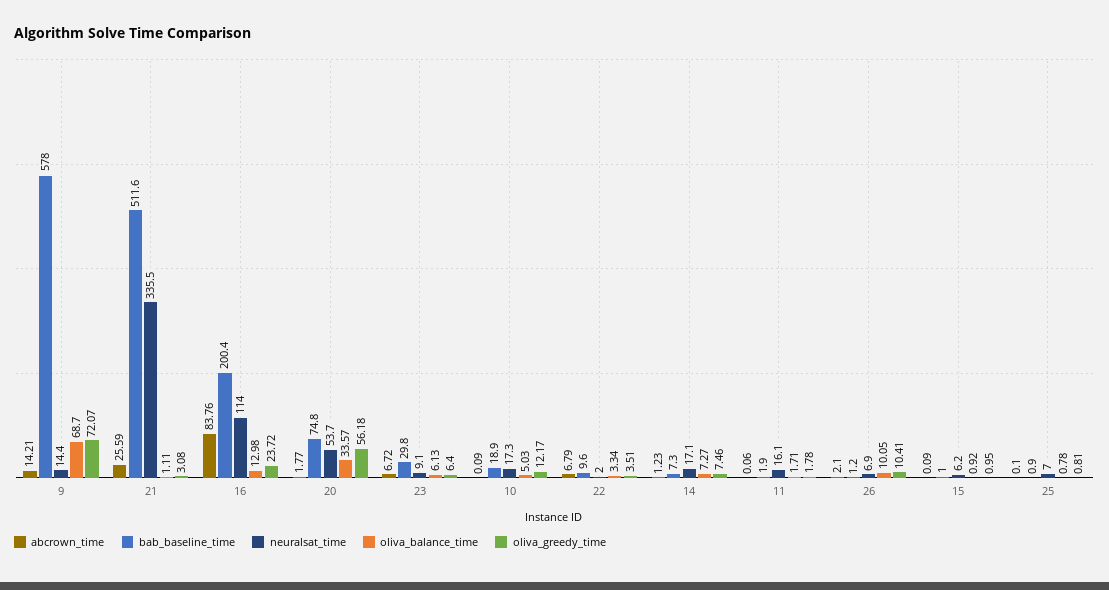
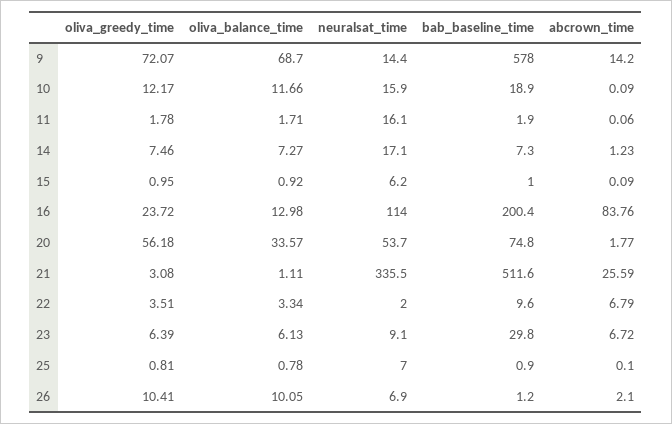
abcrown_time, 9: 14.21 -> 14.2
oliva_greedy_time, 23: 6.4 -> 6.39
neuralsat_time, 10: 17.3 -> 15.9
oliva_balance_time, 10: 5.03 -> 11.66

